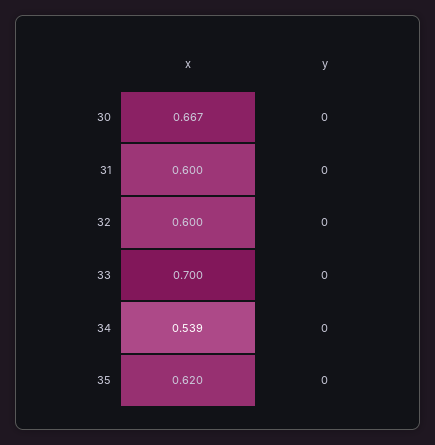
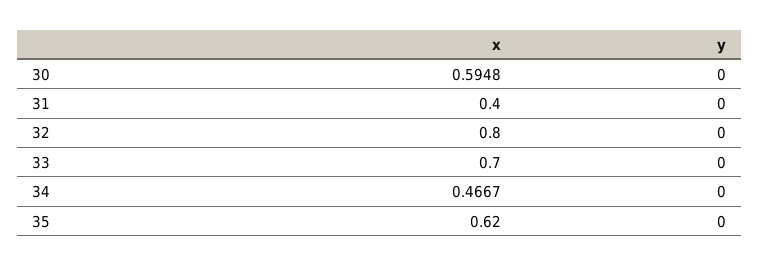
x, 30: 0.667 -> 0.5948
x, 31: 0.6 -> 0.4
x, 32: 0.6 -> 0.8
x, 34: 0.539 -> 0.4667

